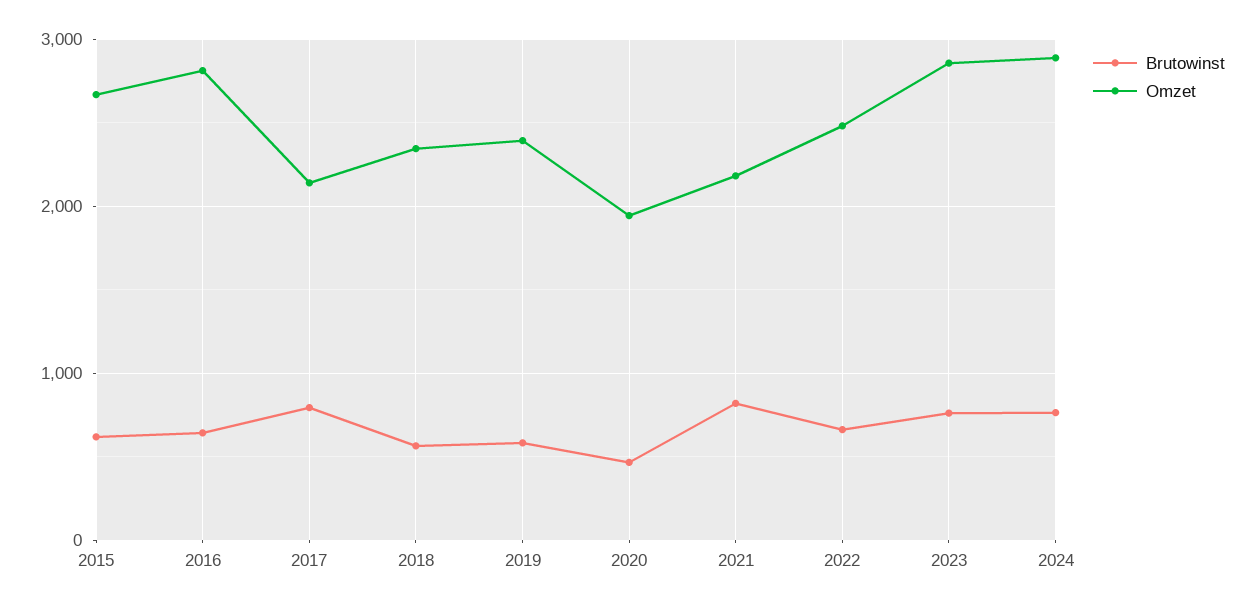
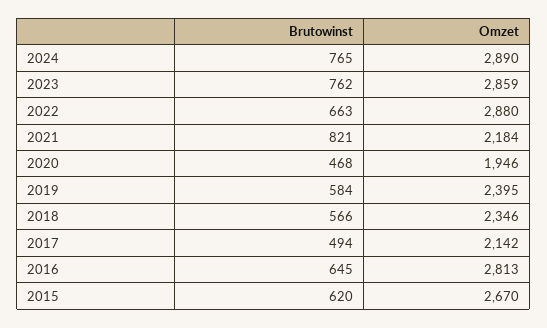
Brutowinst, 2017: 800 -> 494
Omzet, 2022: 2500 -> 2880

